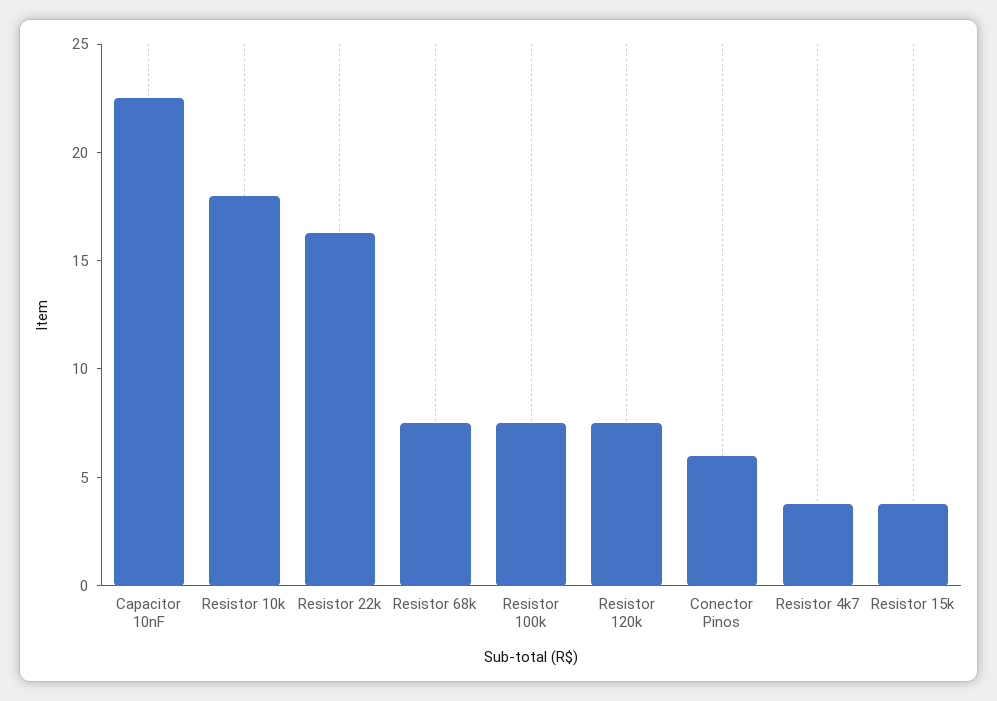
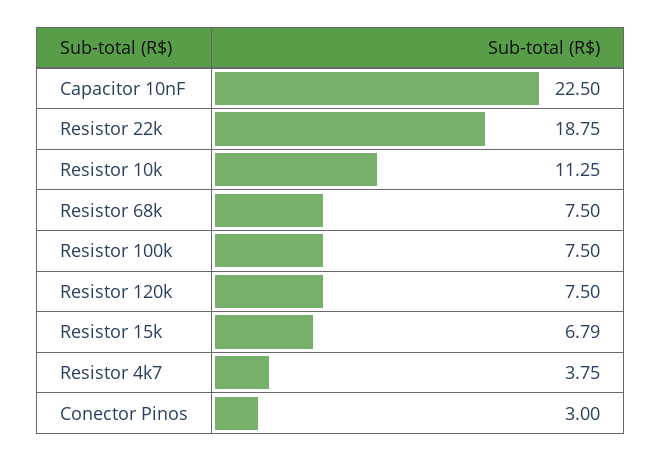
Resistor 10k: 18 -> 11.25
Resistor 22k: 16 -> 18.75
Conector Pinos: 6 -> 3
Resistor 15k: 4 -> 6.79

